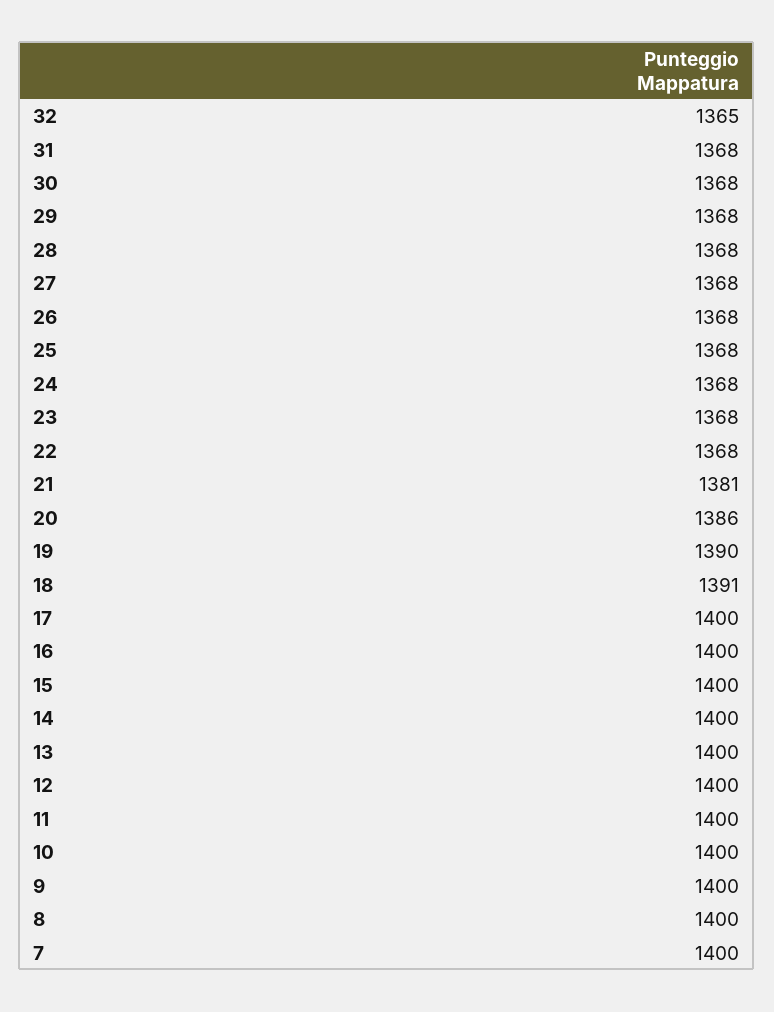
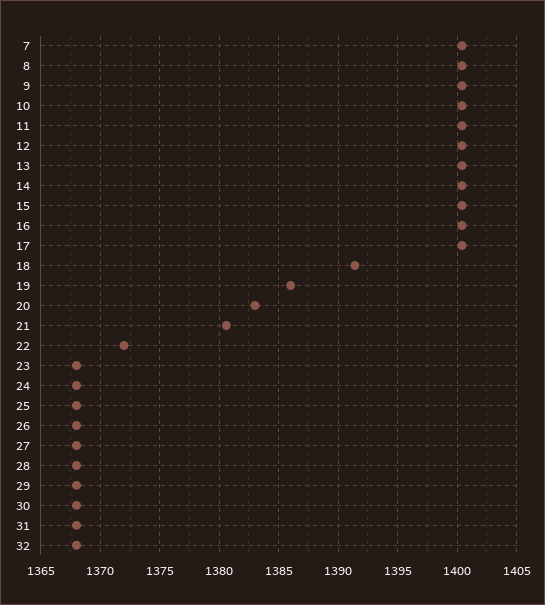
32: 1365 -> 1368
22: 1368 -> 1372
20: 1386 -> 1383
19: 1390 -> 1386

